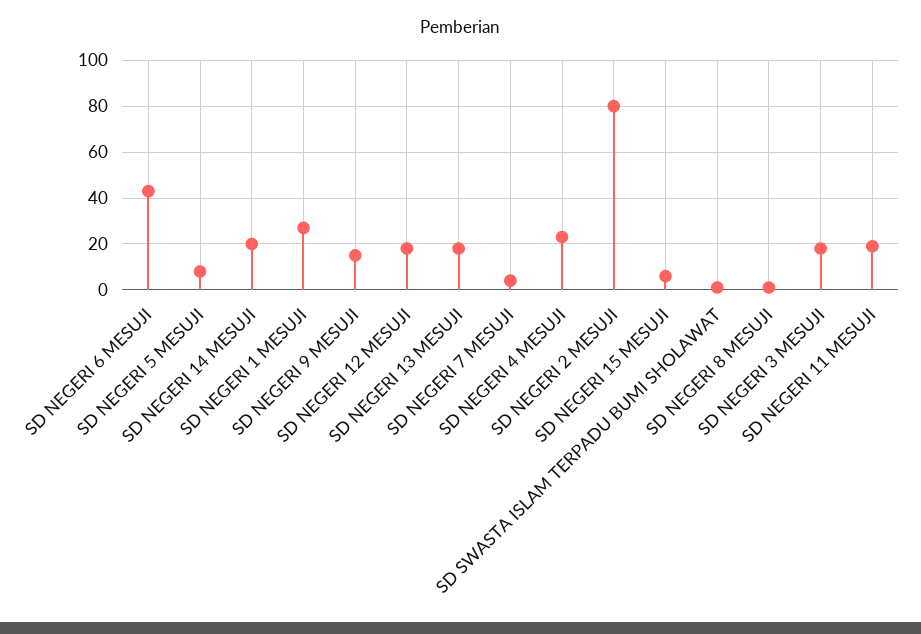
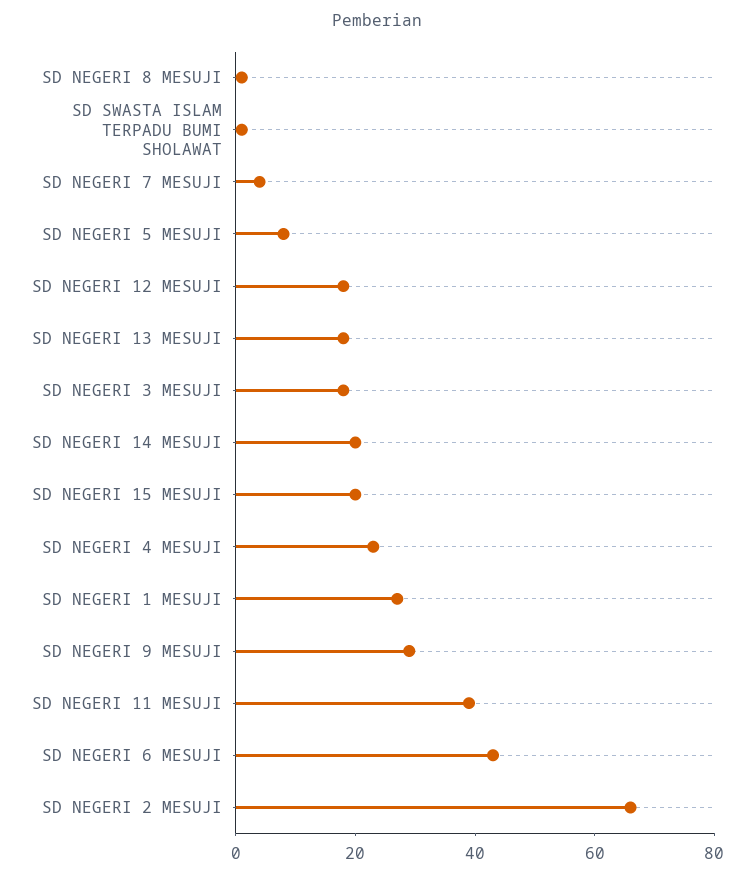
SD NEGERI 9 MESUJI: 15 -> 30
SD NEGERI 2 MESUJI: 80 -> 65
SD NEGERI 15 MESUJI: 5 -> 20
SD NEGERI 11 MESUJI: 20 -> 40

